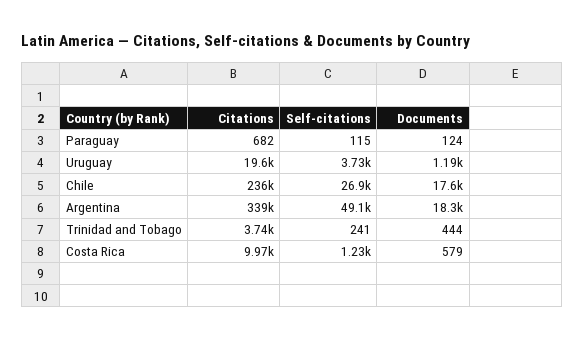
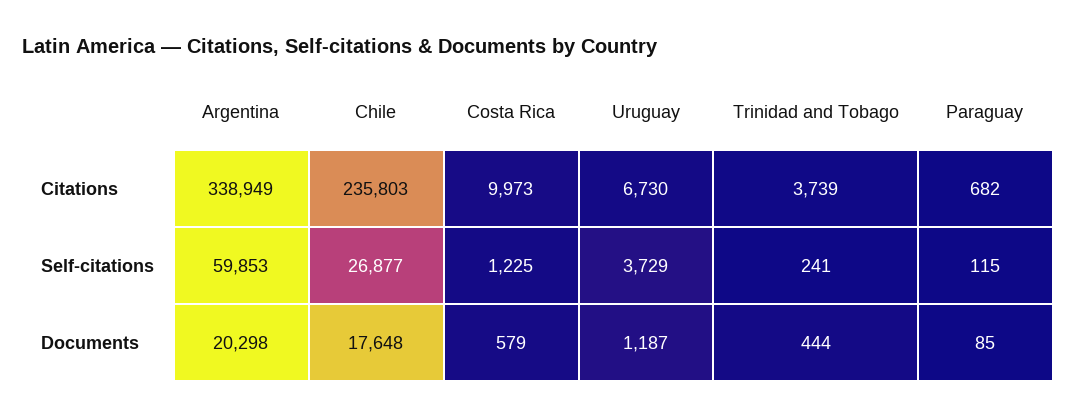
Documents, Paraguay: 124 -> 85
Citations, Uruguay: 19600 -> 6730
Self-citations, Argentina: 49100 -> 59853
Documents, Argentina: 18300 -> 20298

